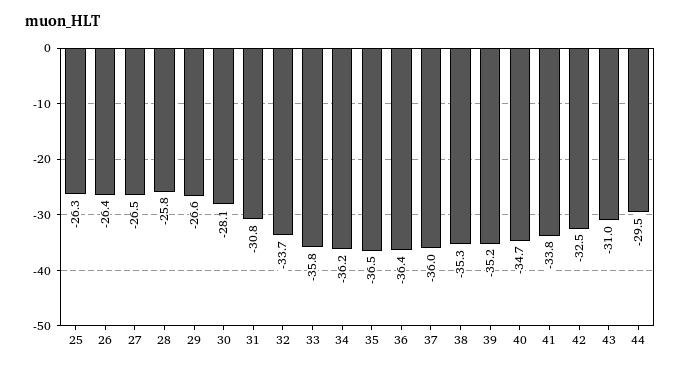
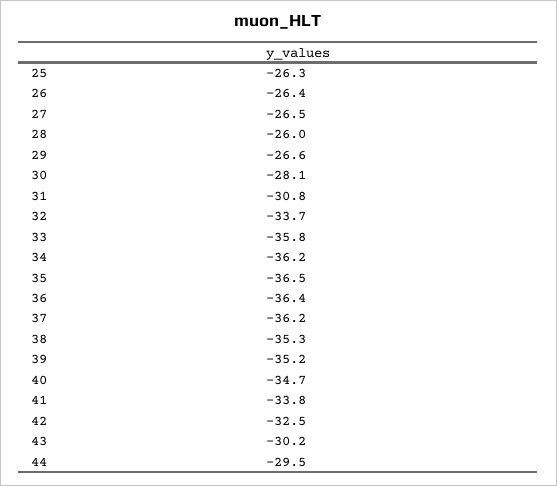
28: -25.8 -> -26
37: -36 -> -36.2
43: -31 -> -30.2

